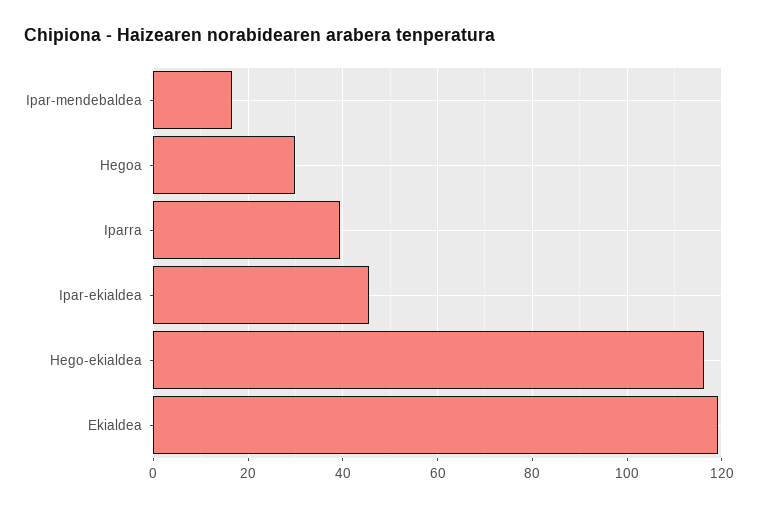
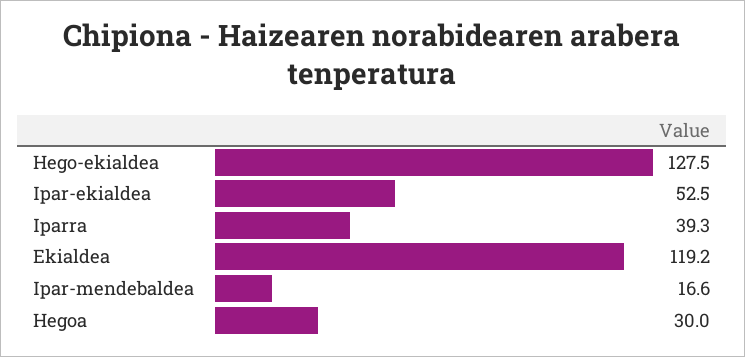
Ipar-ekialdea: 46 -> 52.5
Hego-ekialdea: 116 -> 127.5

